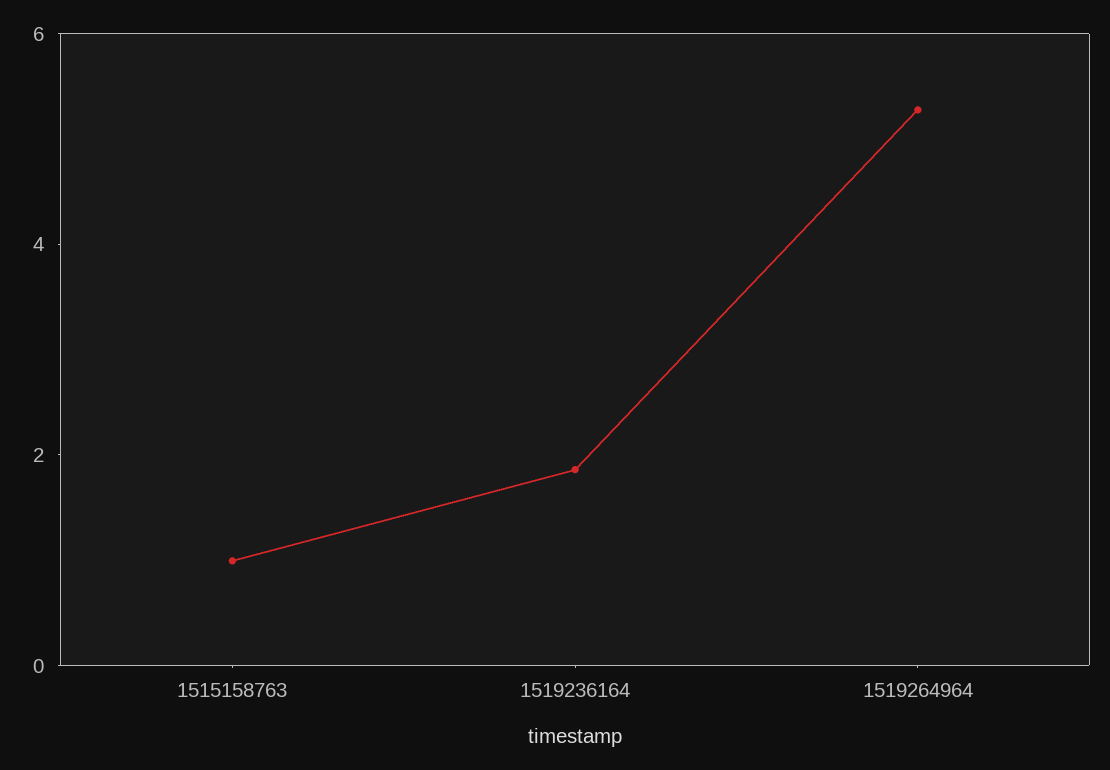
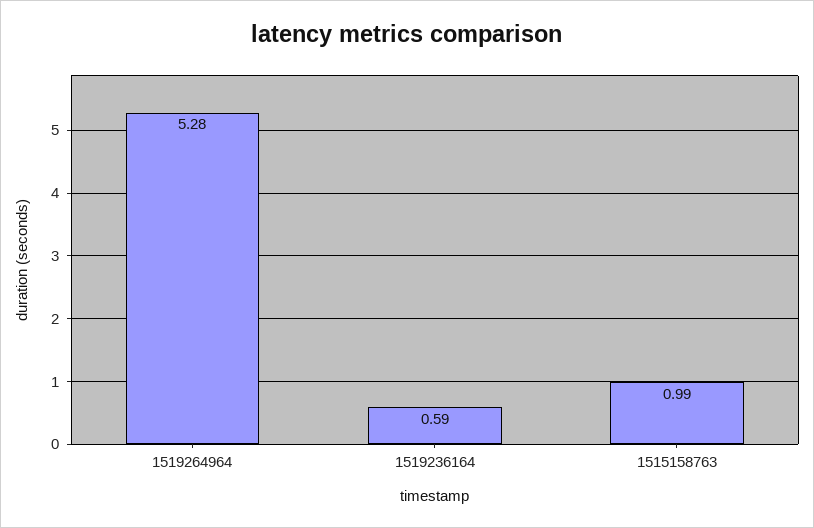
1519236164: 2 -> 0.59

